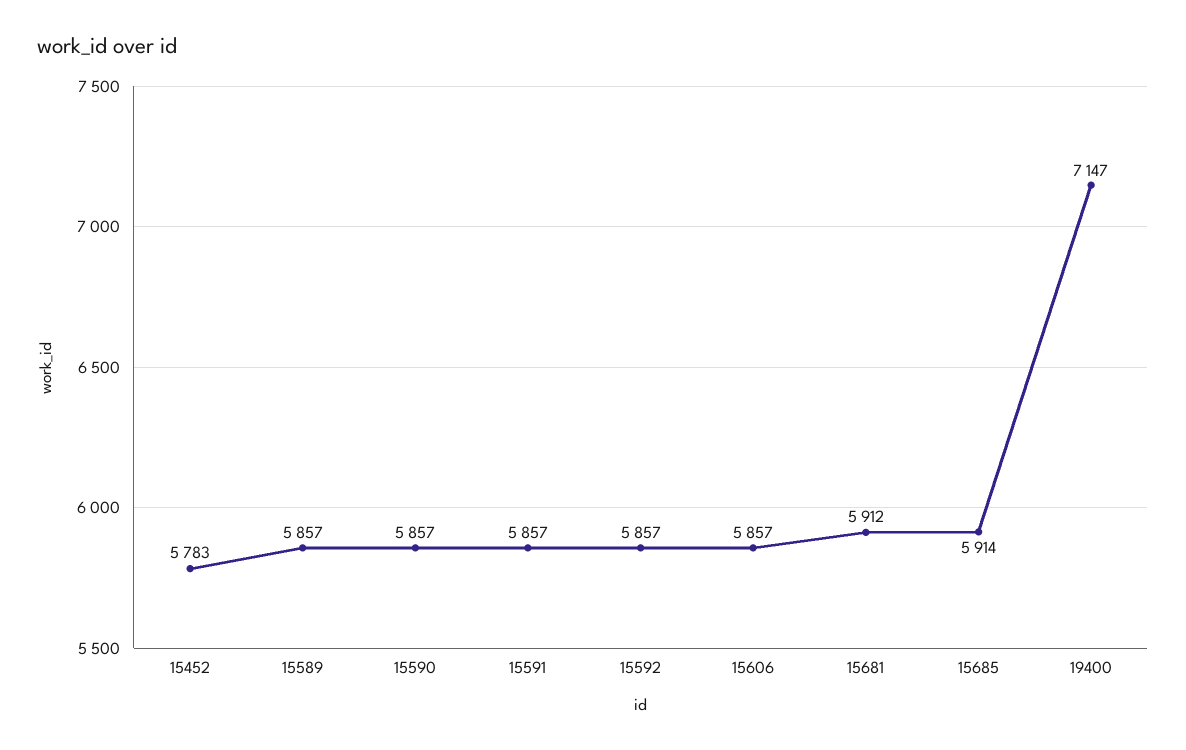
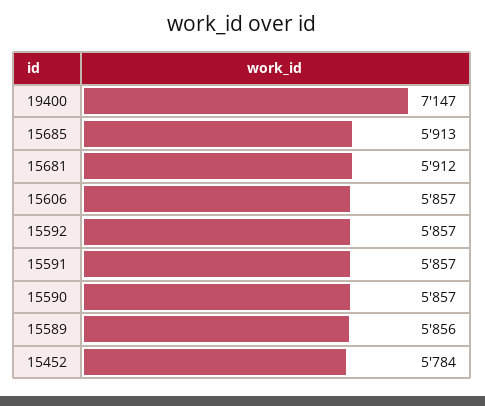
15452: 5783 -> 5784
15589: 5857 -> 5856
15685: 5914 -> 5913

